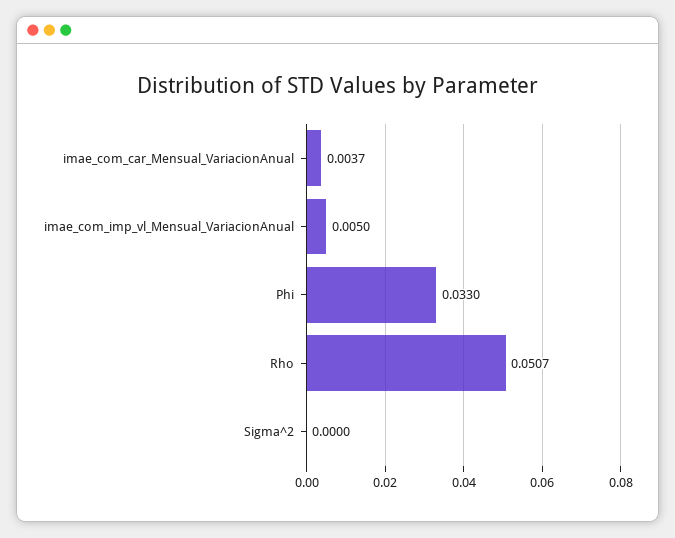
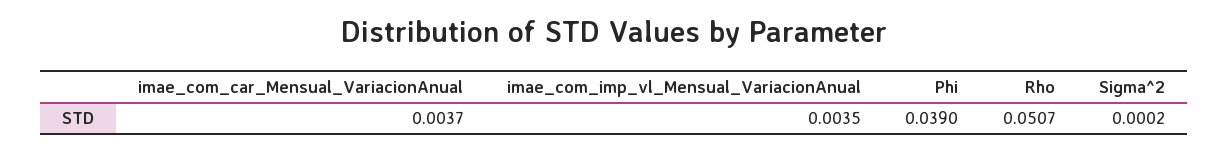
imae_com_imp_vl_Mensual_VariacionAnual: 0.005 -> 0.0035
Phi: 0.033 -> 0.039
Sigma^2: 0 -> 0.0002

